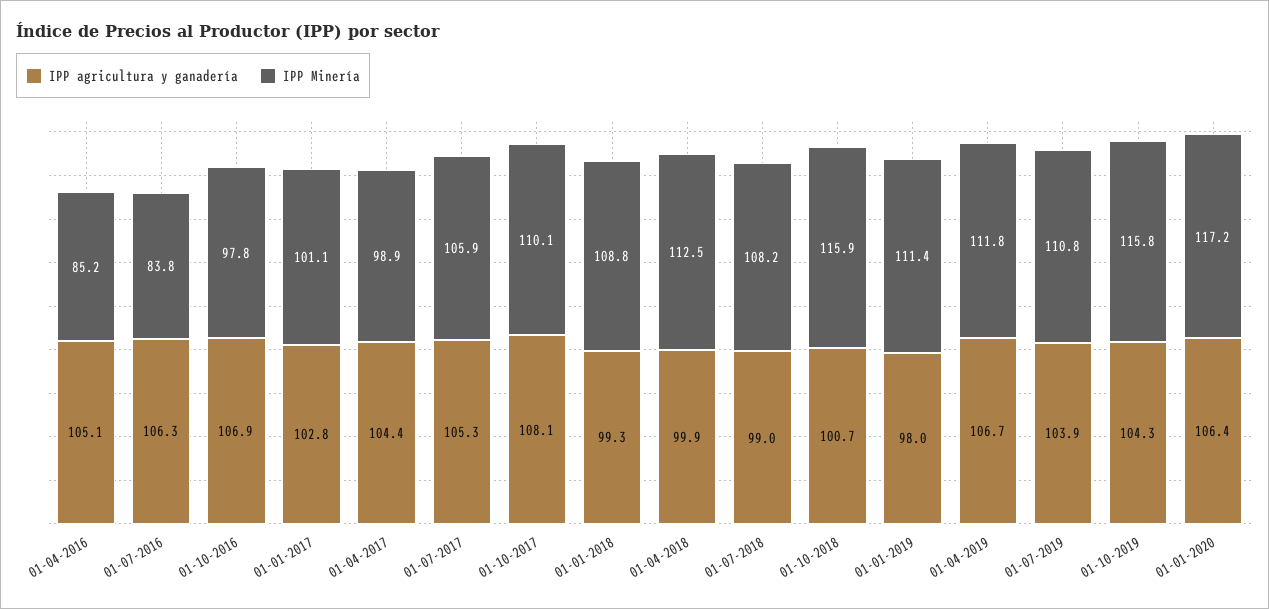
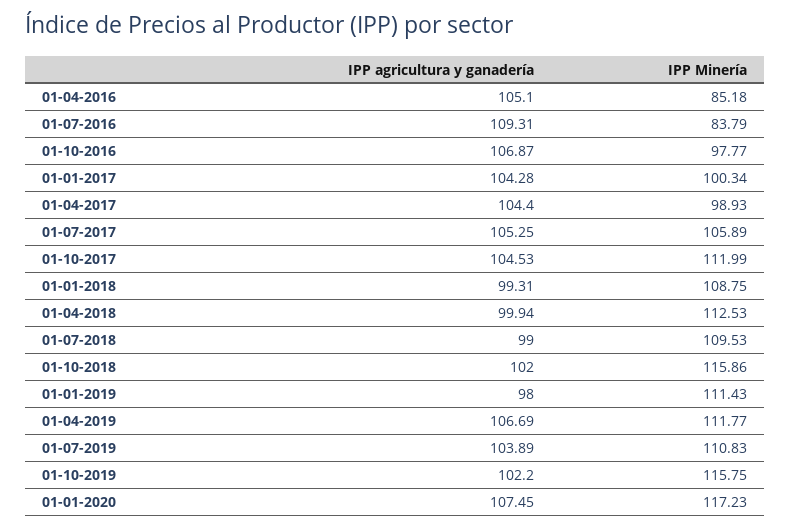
IPP agricultura y ganadería, 01-07-2016: 106.3 -> 109.31
IPP agricultura y ganadería, 01-01-2017: 102.8 -> 104.28
IPP Minería, 01-01-2017: 101.1 -> 100.34
IPP agricultura y ganadería, 01-10-2017: 108.1 -> 104.53
IPP Minería, 01-10-2017: 110.1 -> 111.99
IPP Minería, 01-07-2018: 108.2 -> 109.53
IPP agricultura y ganadería, 01-10-2018: 100.7 -> 102
IPP agricultura y ganadería, 01-10-2019: 104.3 -> 102.2
IPP agricultura y ganadería, 01-01-2020: 106.4 -> 107.45

